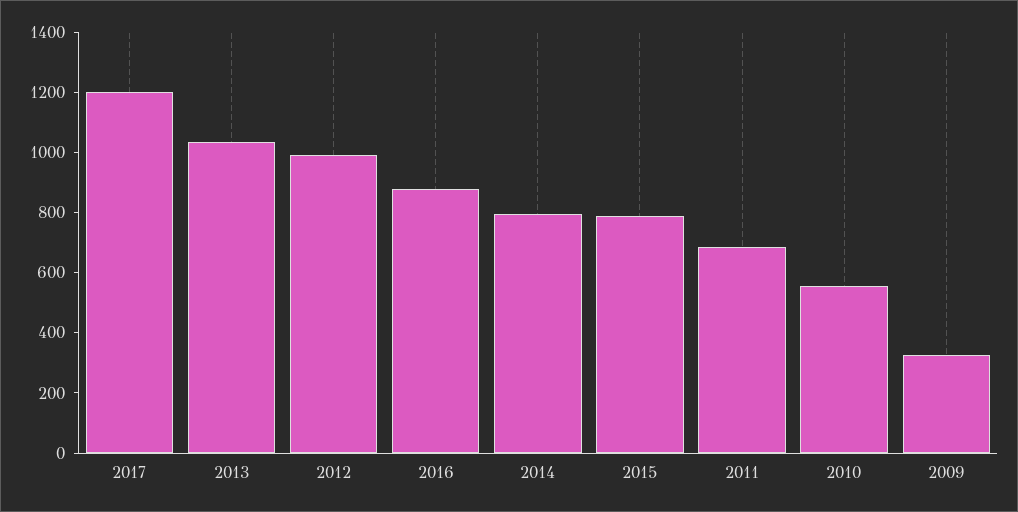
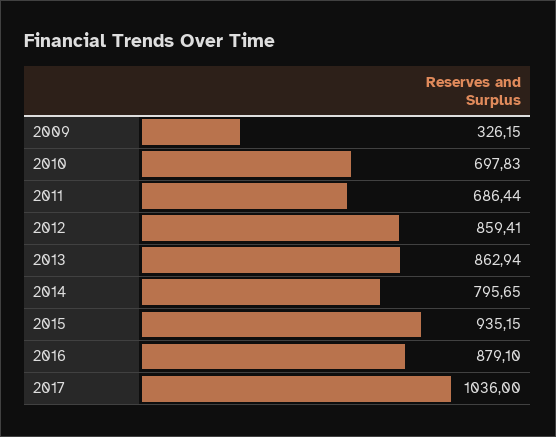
2017: 1200 -> 1036
2013: 1050 -> 862.94
2012: 1000 -> 859.41
2015: 800 -> 935.15
2010: 550 -> 697.83

